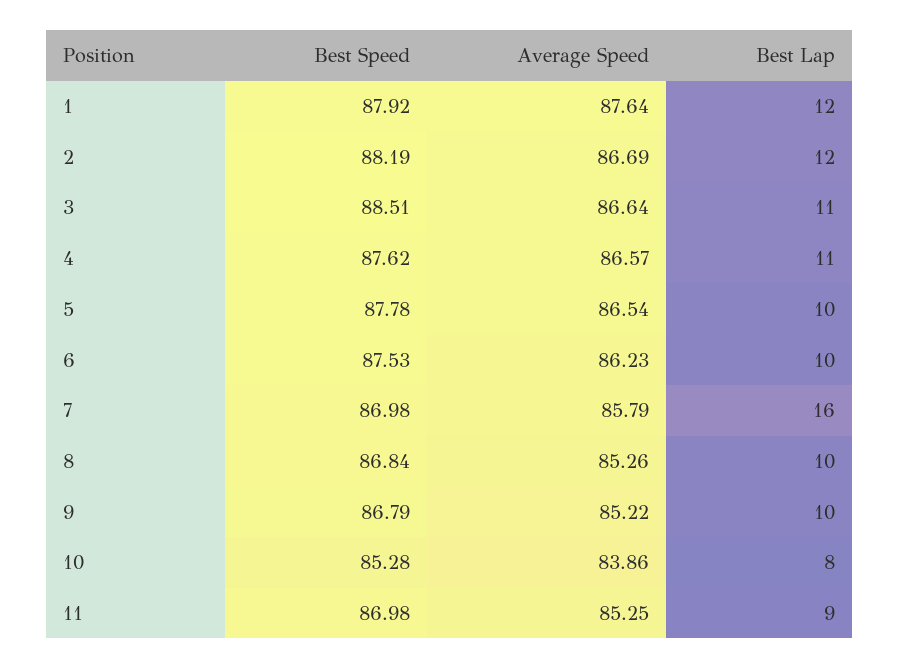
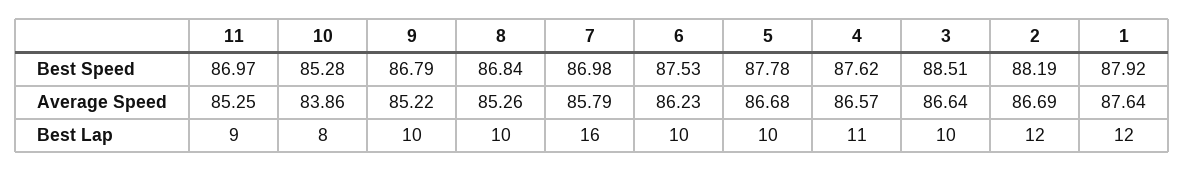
Best Lap, 3: 11 -> 10
Average Speed, 5: 86.54 -> 86.68
Best Speed, 11: 86.98 -> 86.97

